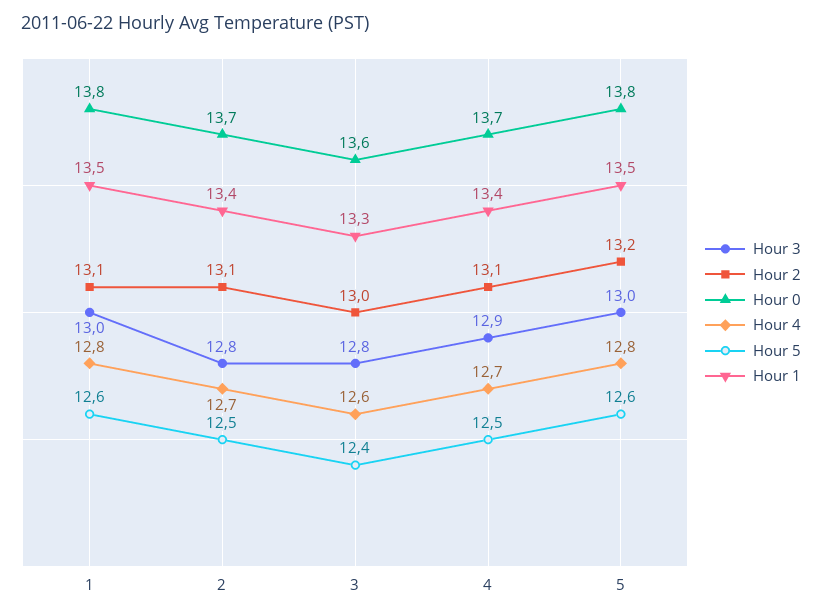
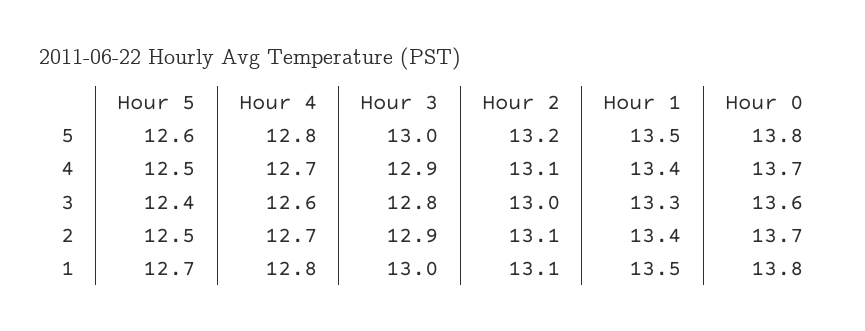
Hour 5, 1: 12.6 -> 12.7
Hour 3, 2: 12.8 -> 12.9

